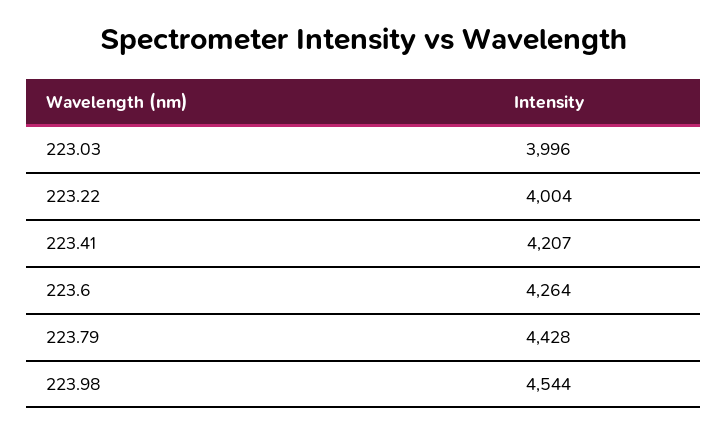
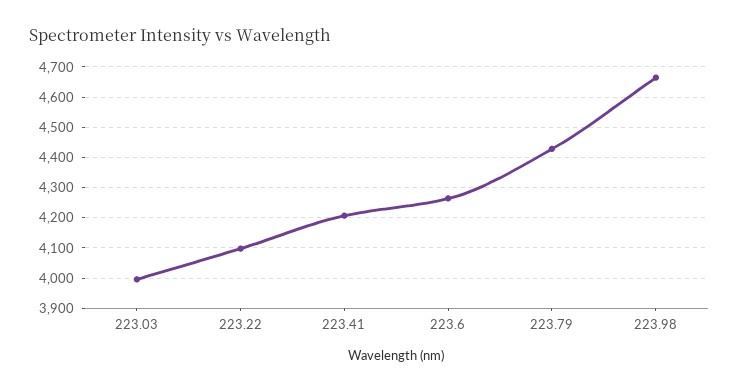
223.22: 4004 -> 4100
223.98: 4544 -> 4660

